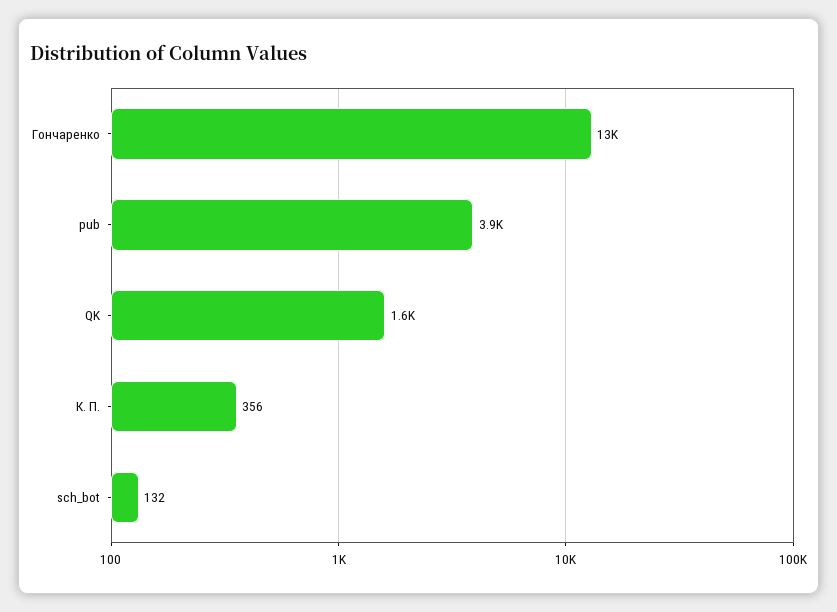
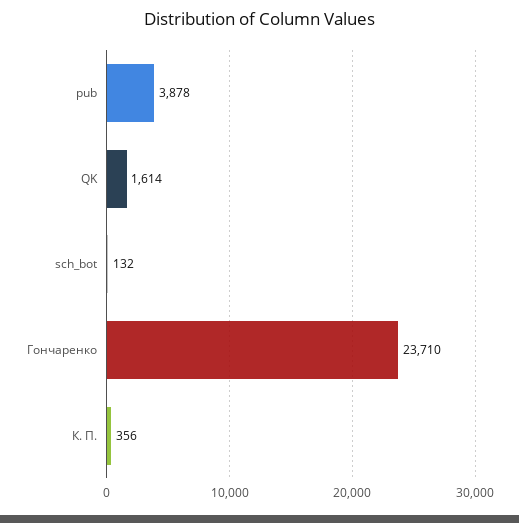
Гончаренко: 13000 -> 23710

